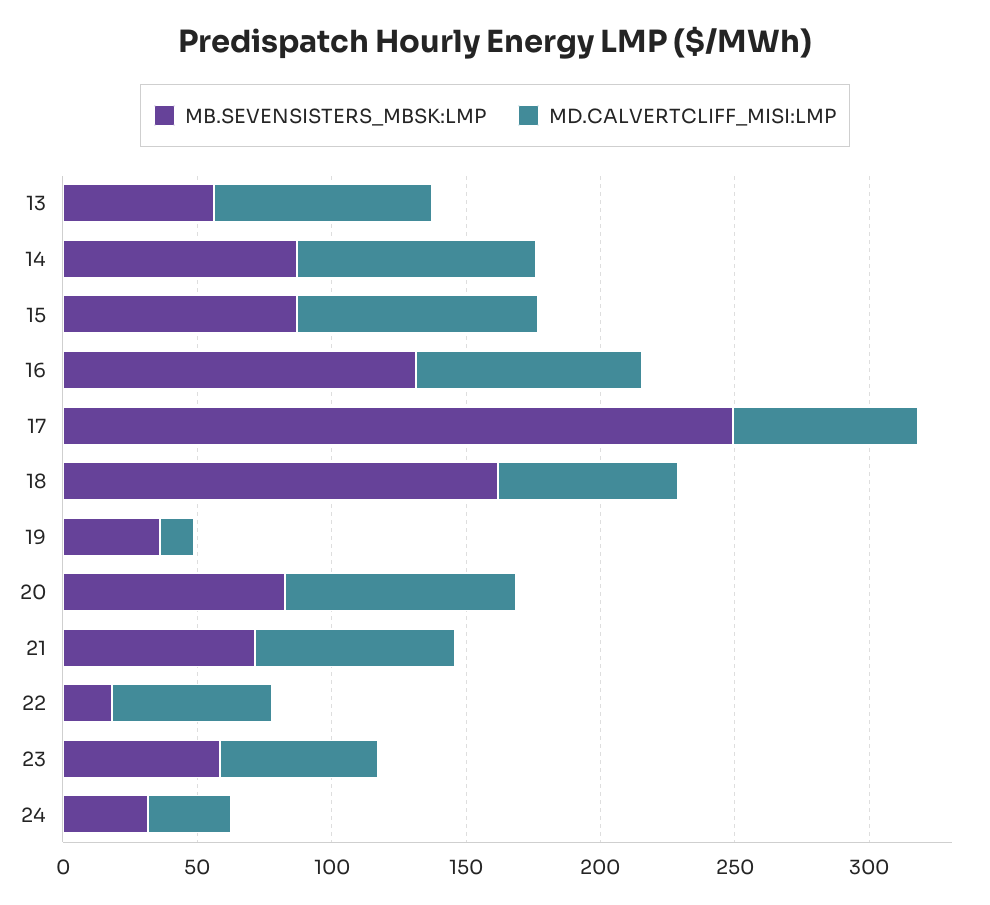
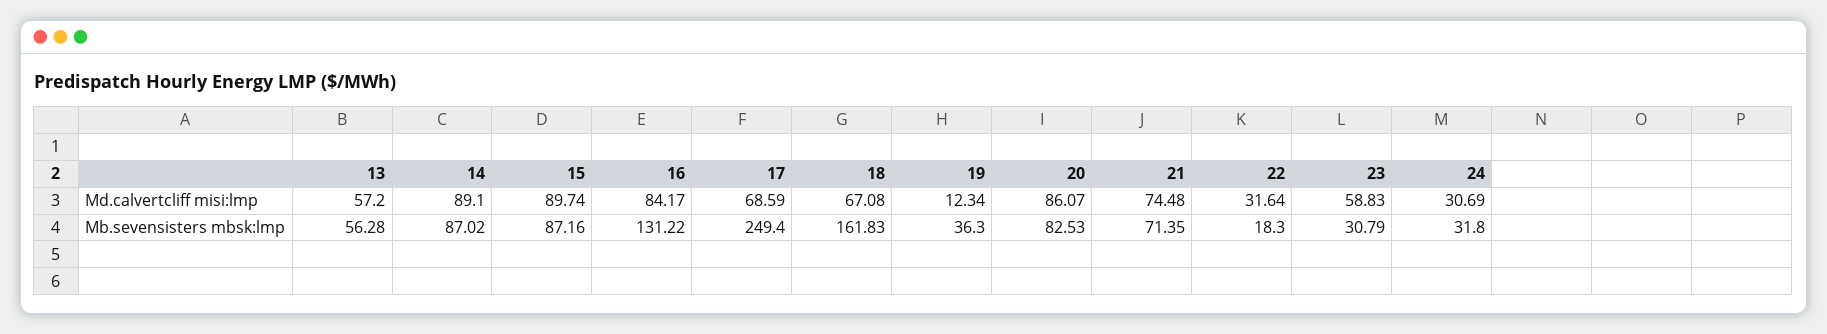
MD.CALVERTCLIFF_MISI:LMP, 13: 80 -> 57.2
MD.CALVERTCLIFF_MISI:LMP, 22: 60 -> 31.64
MB.SEVENSISTERS_MBSK:LMP, 23: 60 -> 30.79

